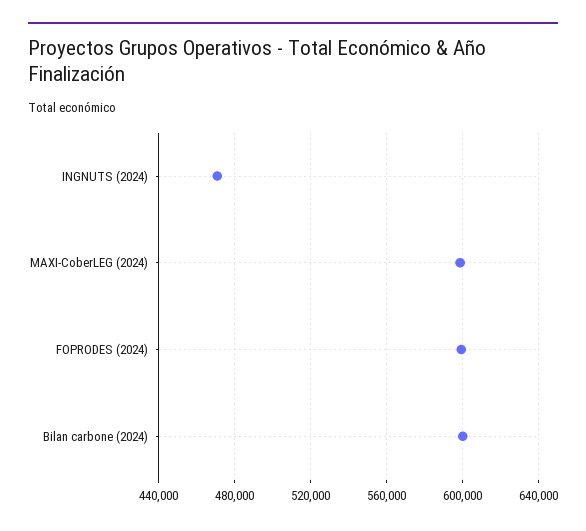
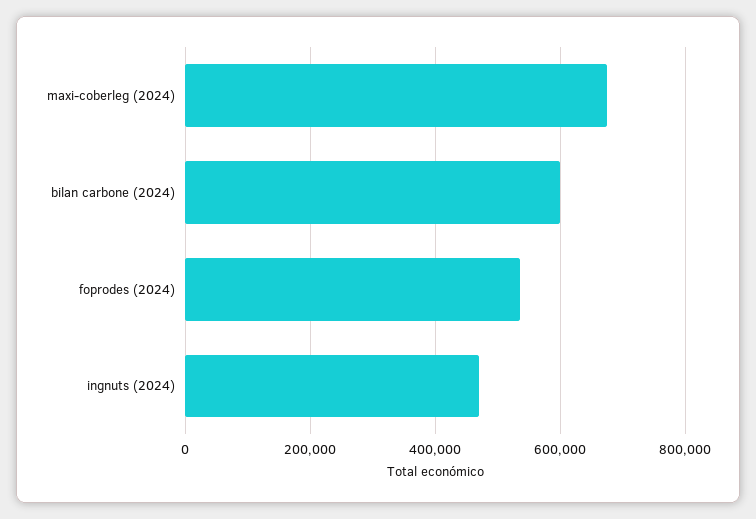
MAXI-CoberLEG (2024): 600000 -> 680000
FOPRODES (2024): 600000 -> 540000

